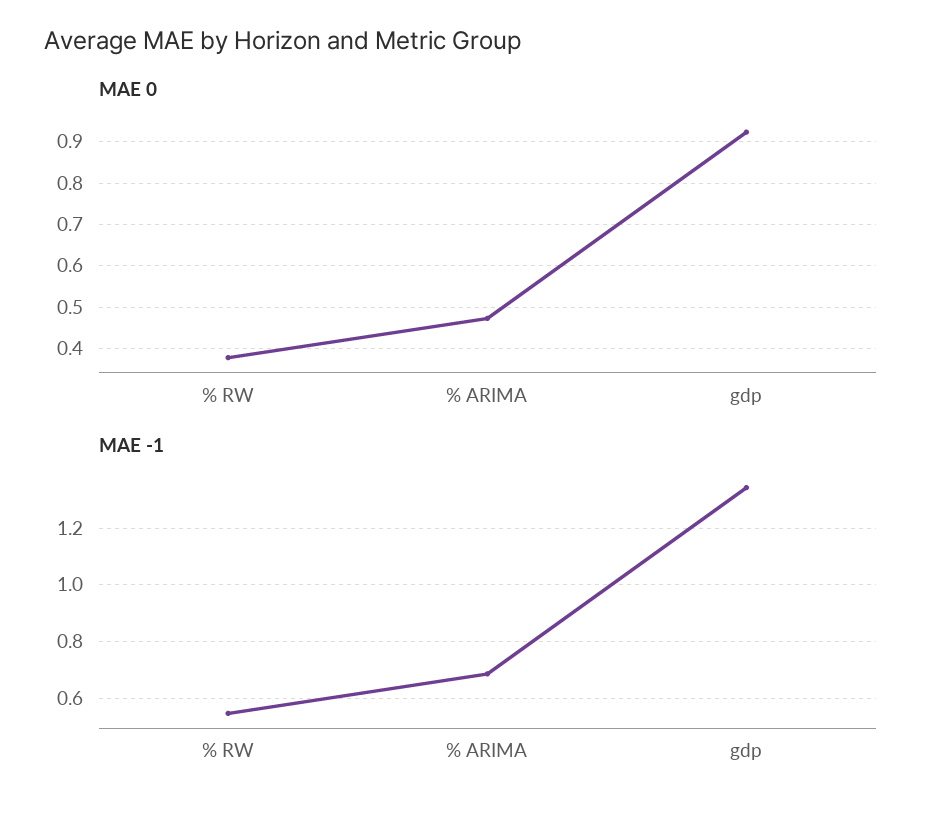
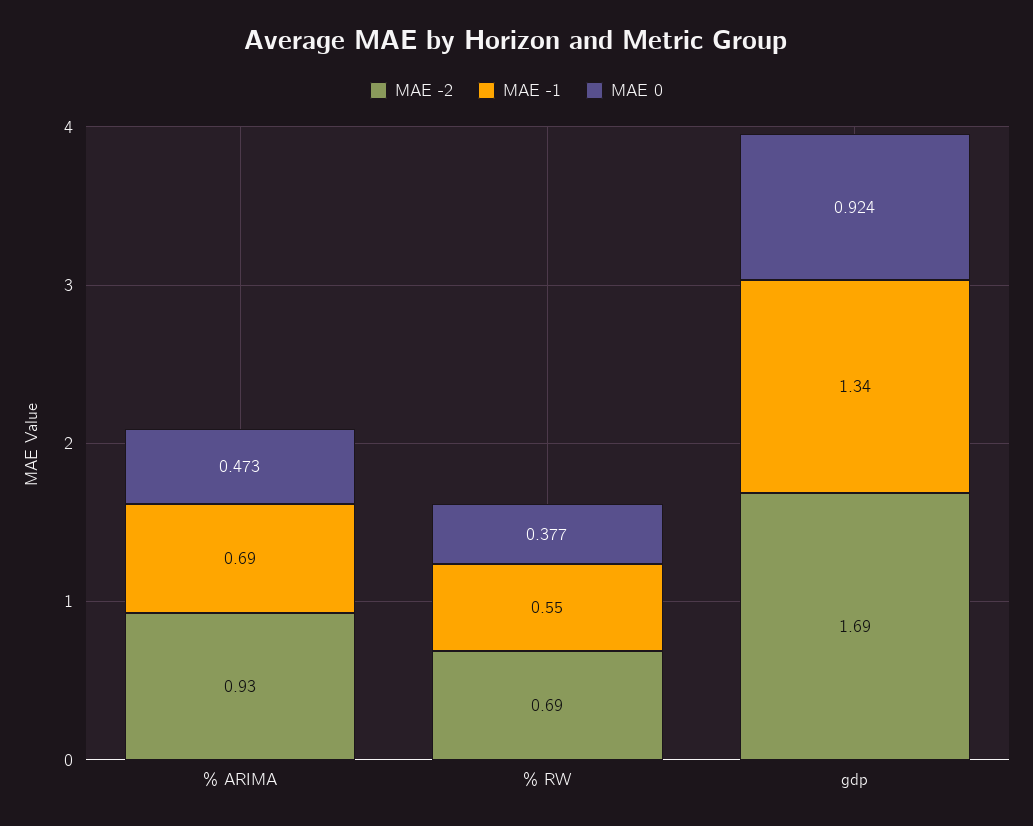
MAE -2, % ARIMA: none -> 0.93
MAE -2, % RW: none -> 0.69
MAE -2, gdp: none -> 1.69

